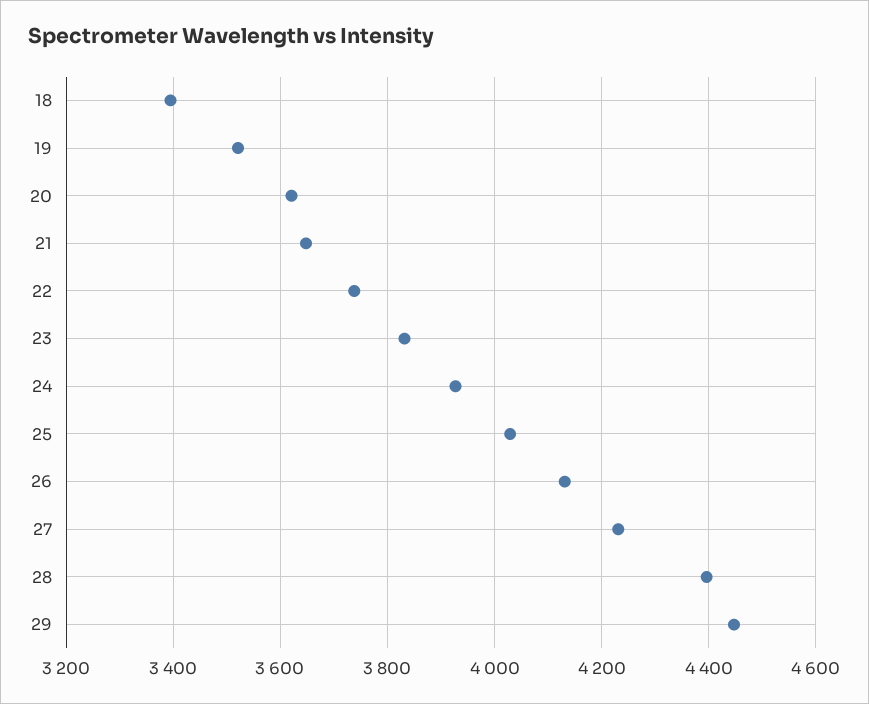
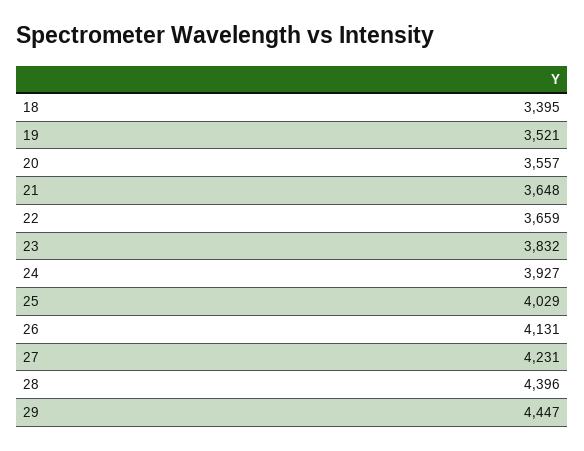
20: 3620 -> 3557
22: 3740 -> 3659

